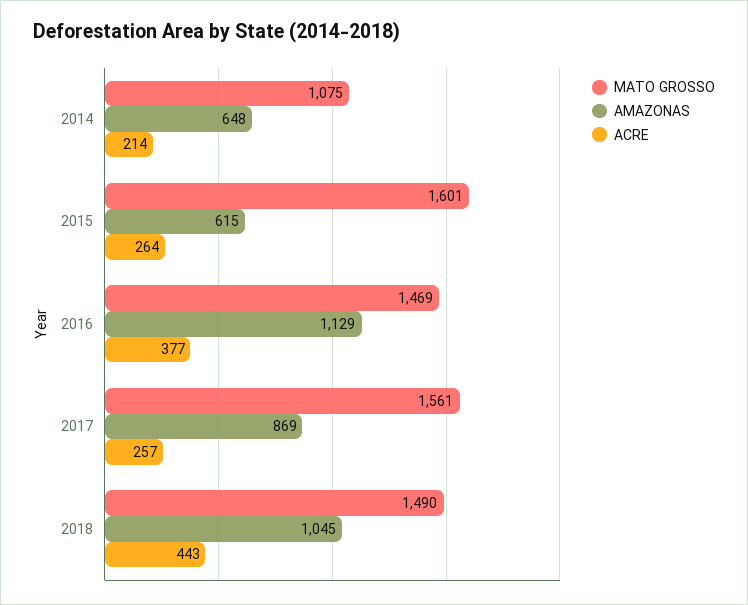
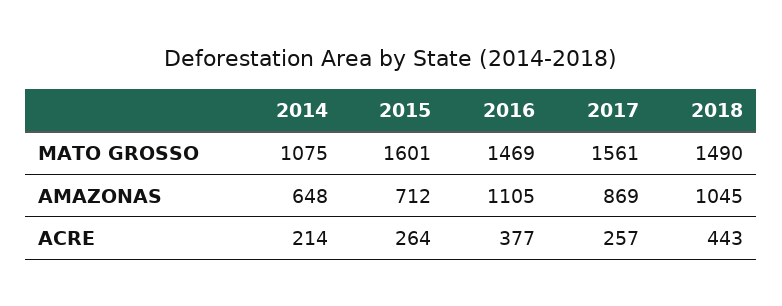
AMAZONAS, 2015: 615 -> 712
AMAZONAS, 2016: 1129 -> 1105

